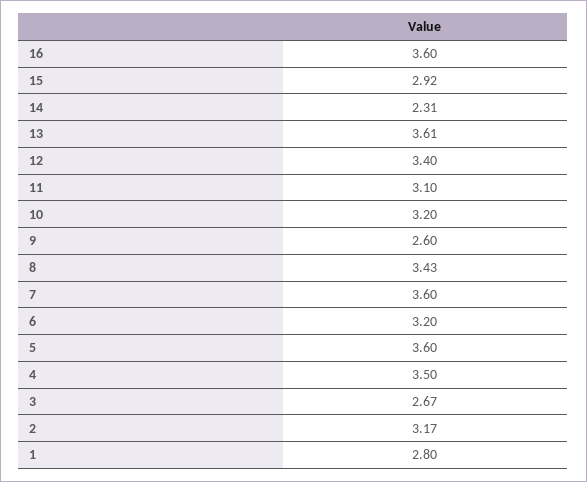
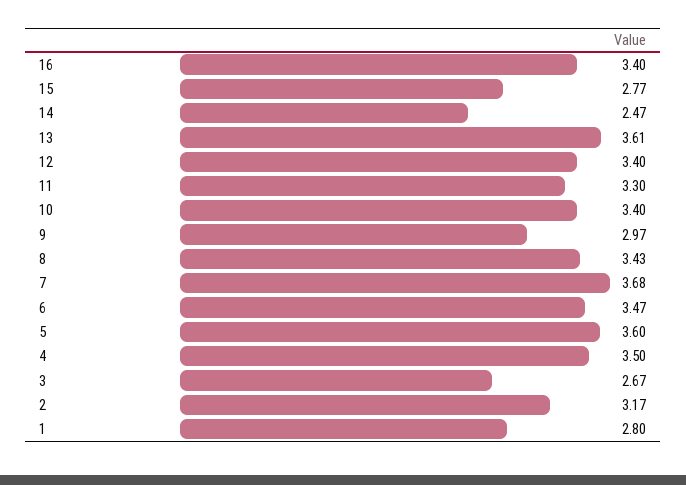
16: 3.6 -> 3.4
15: 2.92 -> 2.77
14: 2.31 -> 2.47
11: 3.1 -> 3.3
10: 3.2 -> 3.4
9: 2.6 -> 2.97
7: 3.6 -> 3.68
6: 3.2 -> 3.47

